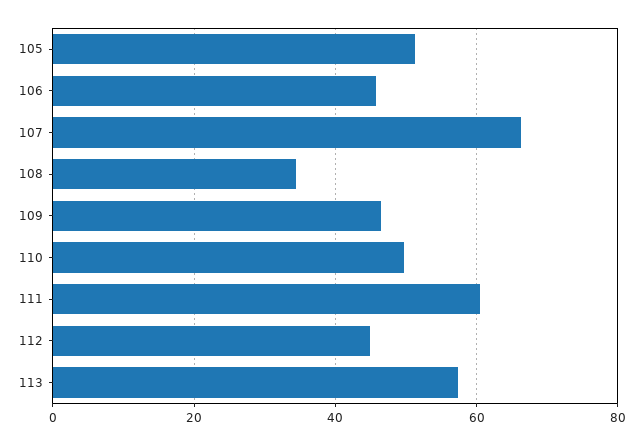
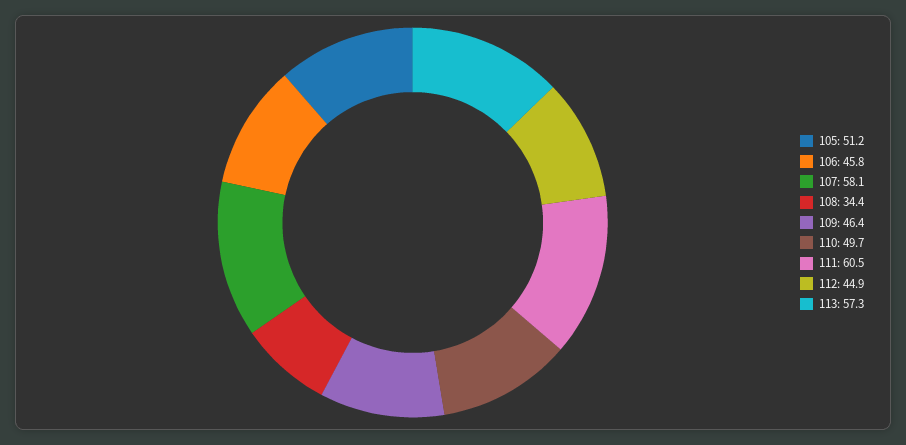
107: 66 -> 58.1

